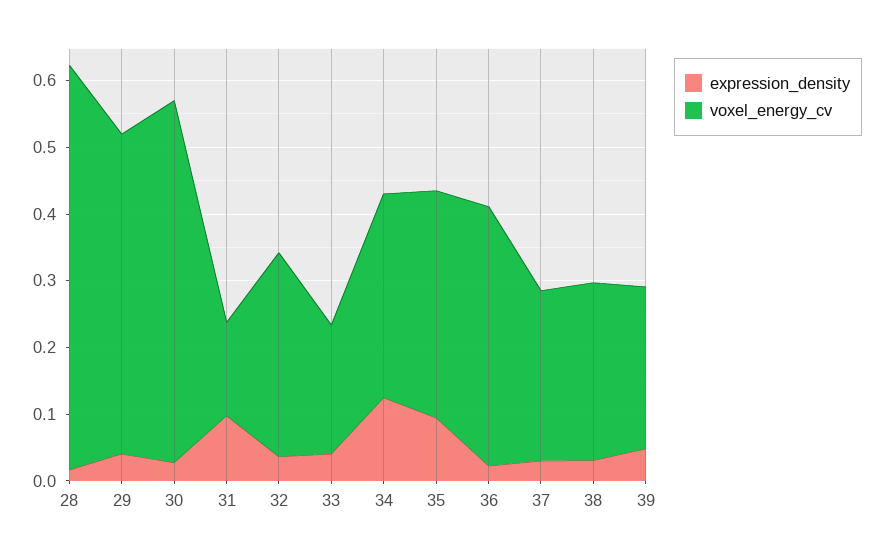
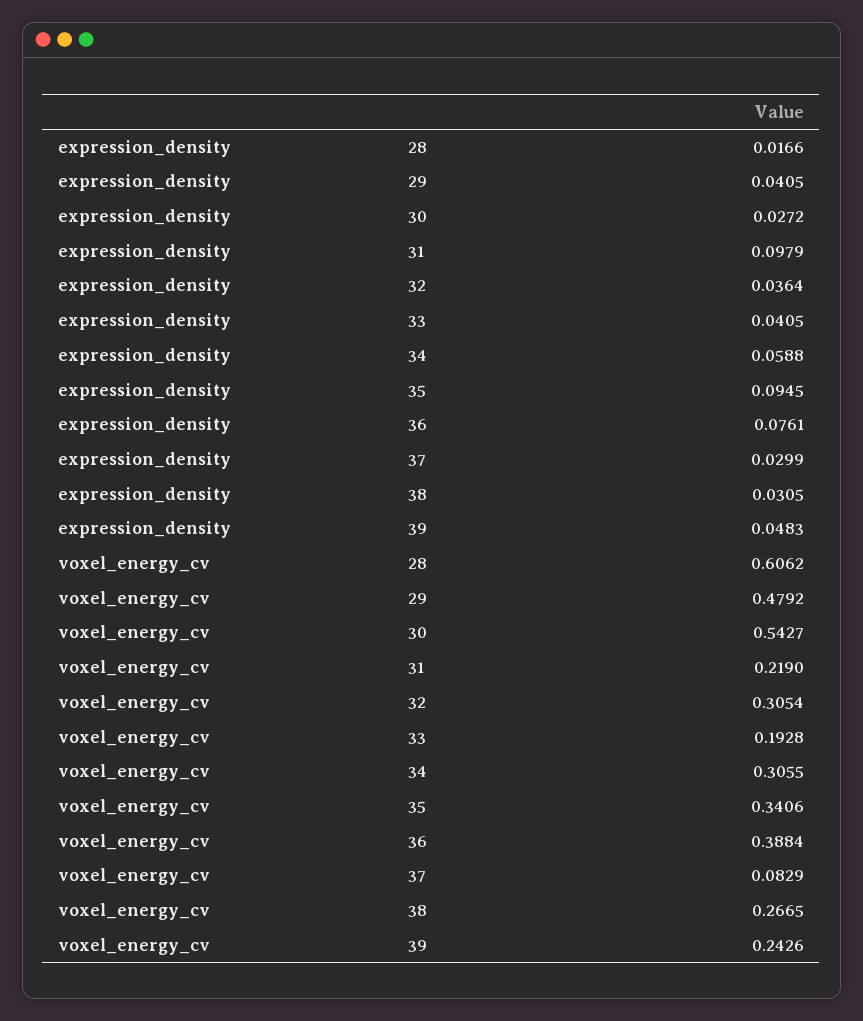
voxel_energy_cv, 31: 0.14 -> 0.219
expression_density, 34: 0.12 -> 0.0588
expression_density, 36: 0.02 -> 0.0761
voxel_energy_cv, 37: 0.26 -> 0.0829

